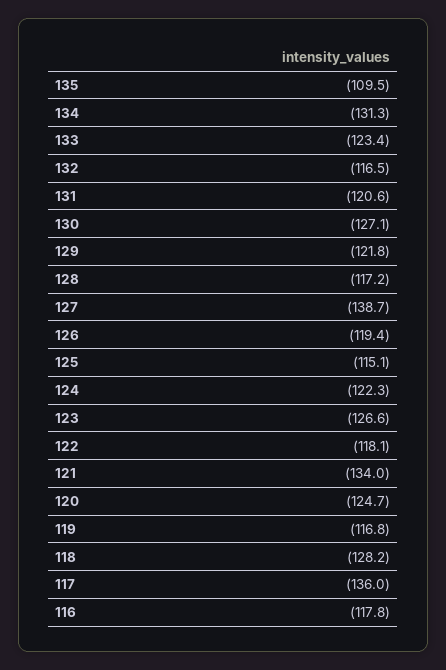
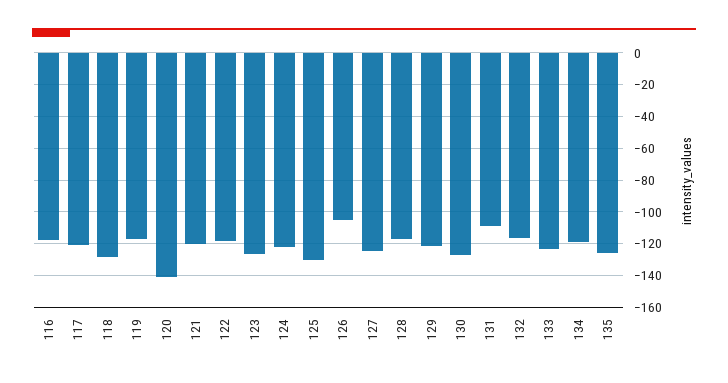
135: -109.5 -> -125
134: -131.3 -> -120
131: -120.6 -> -110
127: -138.7 -> -125
126: -119.4 -> -105
125: -115.1 -> -130
121: -134 -> -120
120: -124.7 -> -140
117: -136 -> -120

